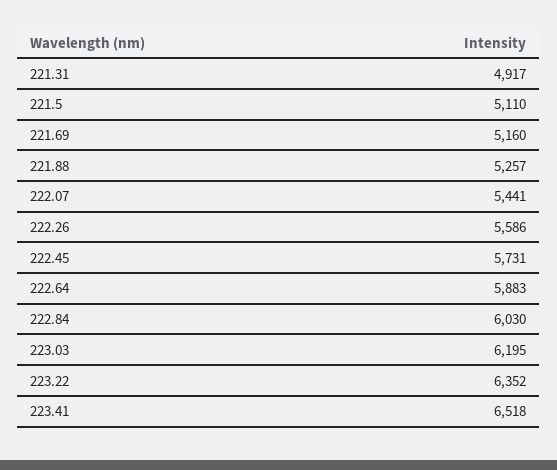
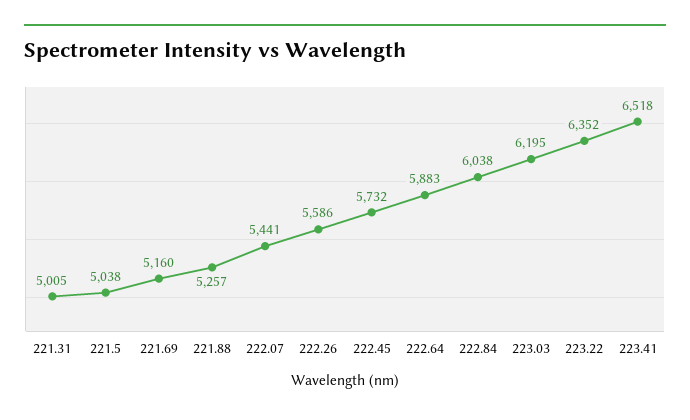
221.31: 4917 -> 5005
221.5: 5110 -> 5038
222.45: 5731 -> 5732
222.84: 6030 -> 6038

